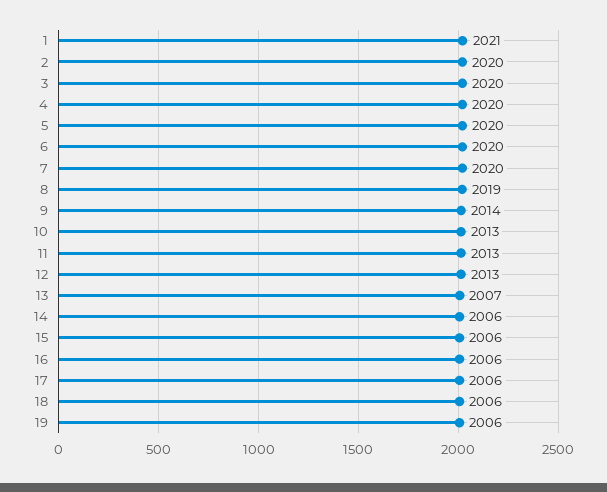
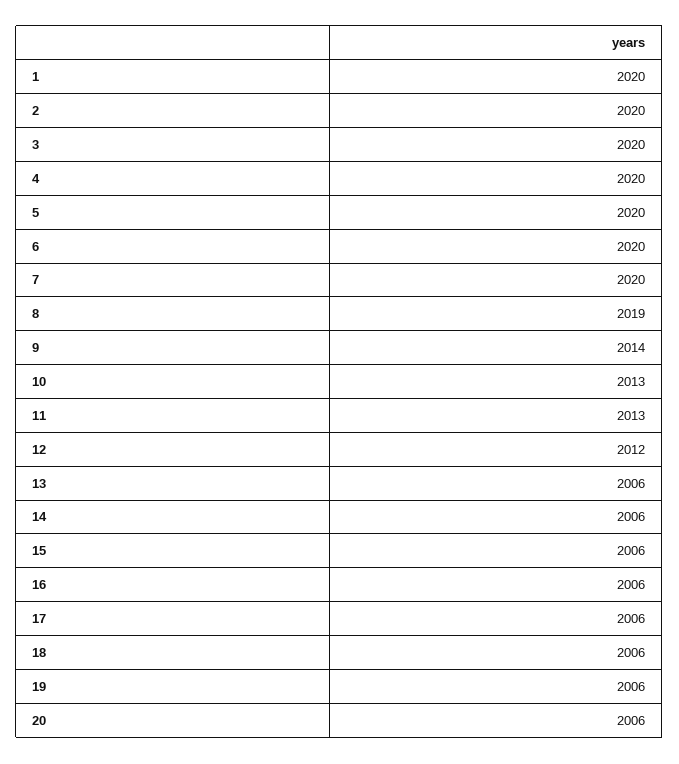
1: 2021 -> 2020
12: 2013 -> 2012
13: 2007 -> 2006
20: none -> 2006

